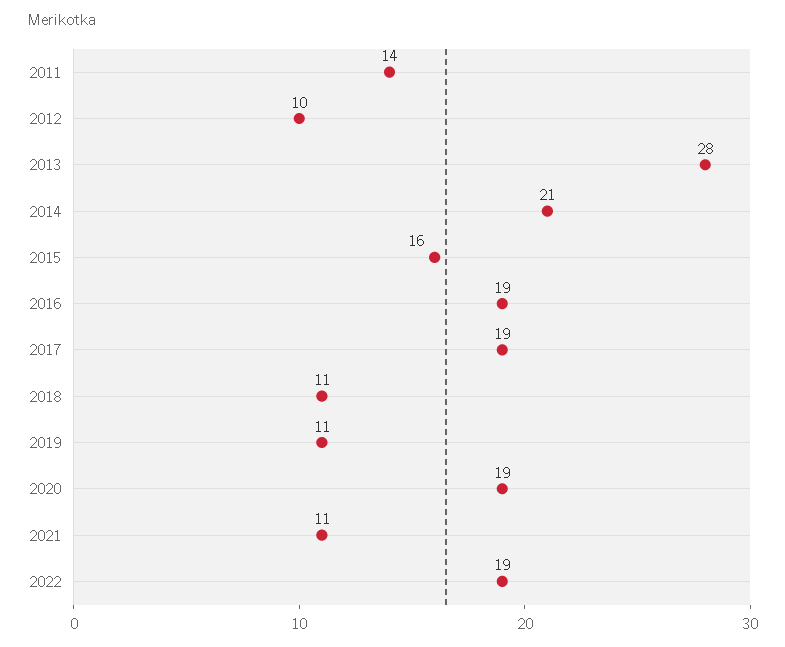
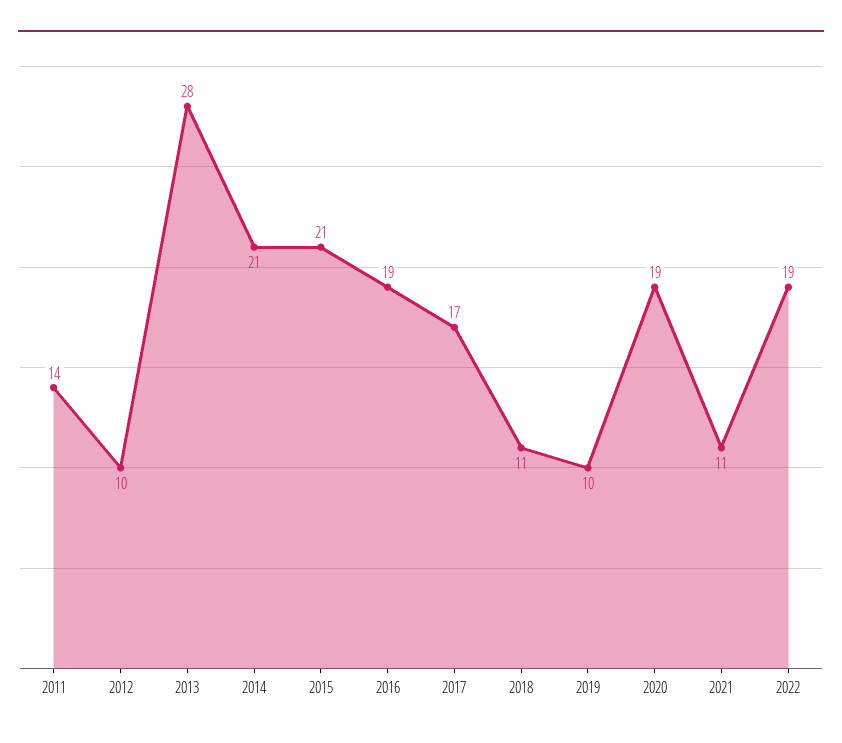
2015: 16 -> 21
2017: 19 -> 17
2019: 11 -> 10

